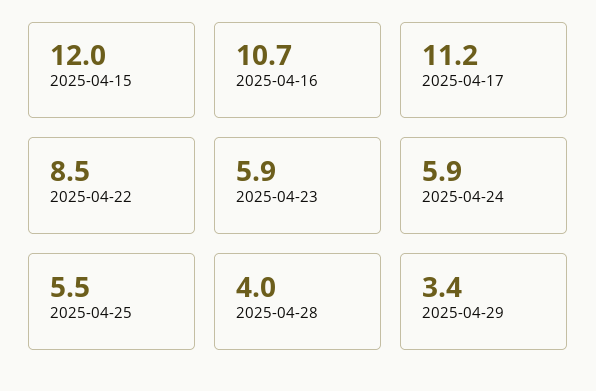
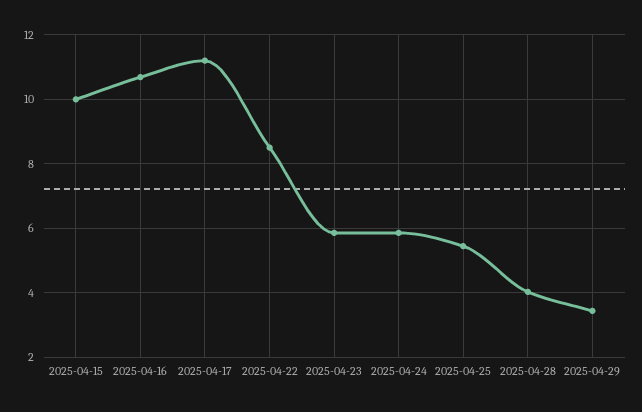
2025-04-15: 12 -> 10

